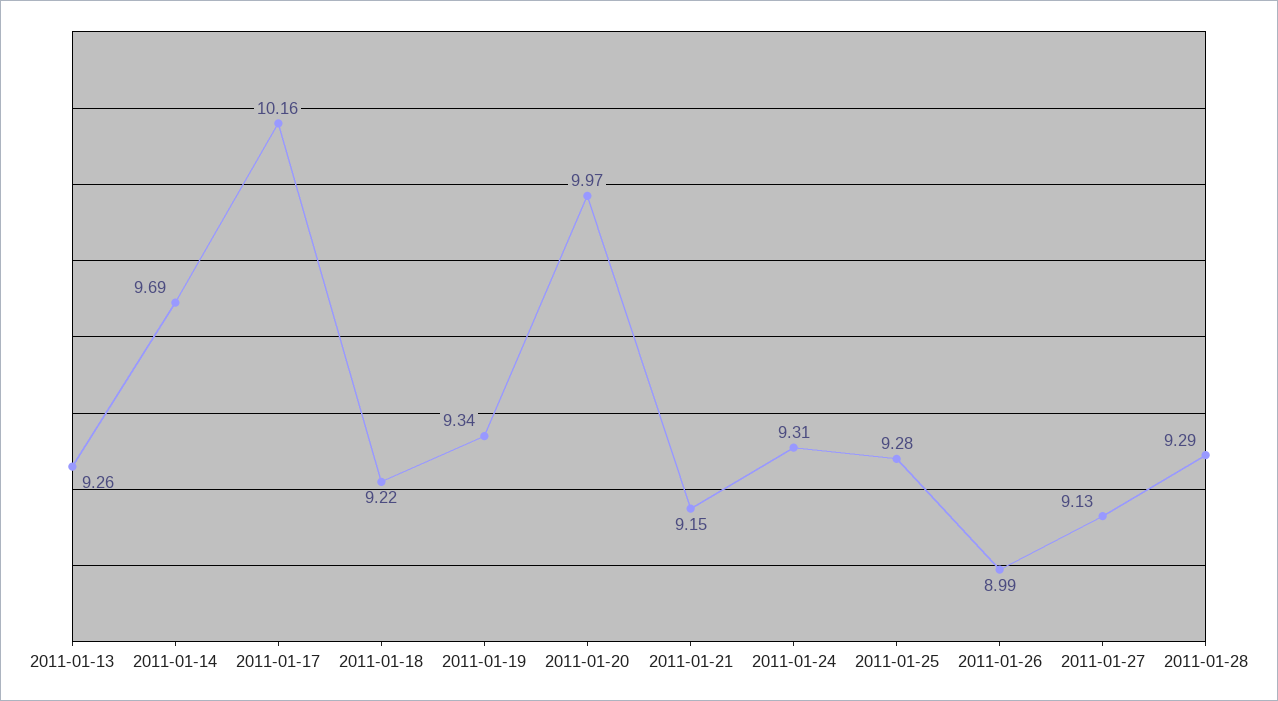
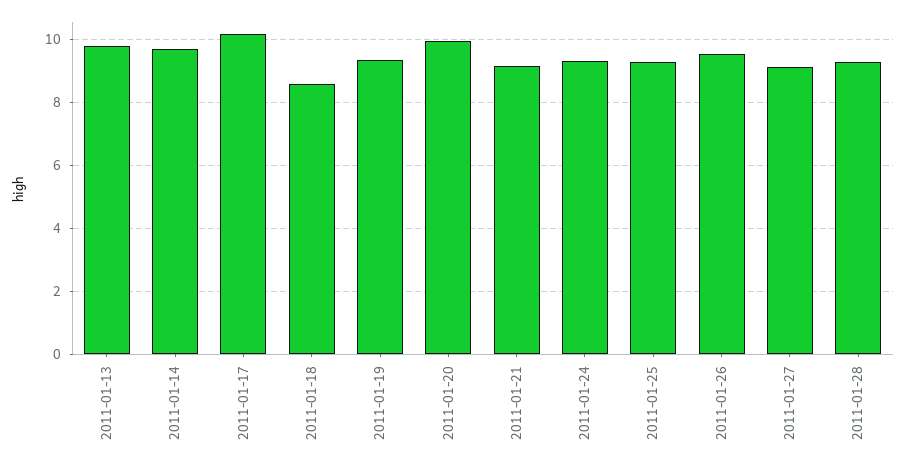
2011-01-13: 9.26 -> 9.8
2011-01-18: 9.22 -> 8.6
2011-01-26: 8.99 -> 9.6

